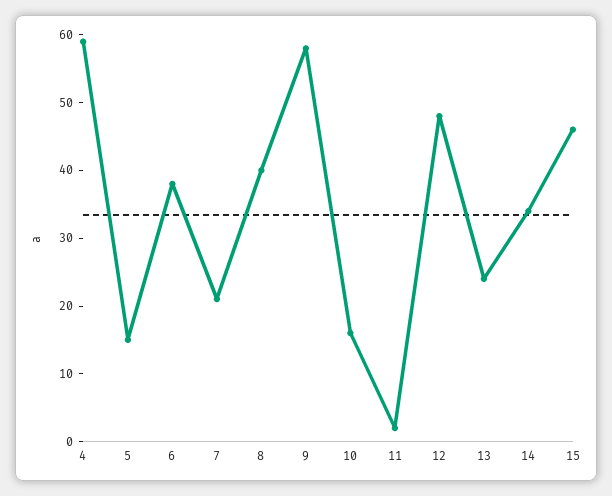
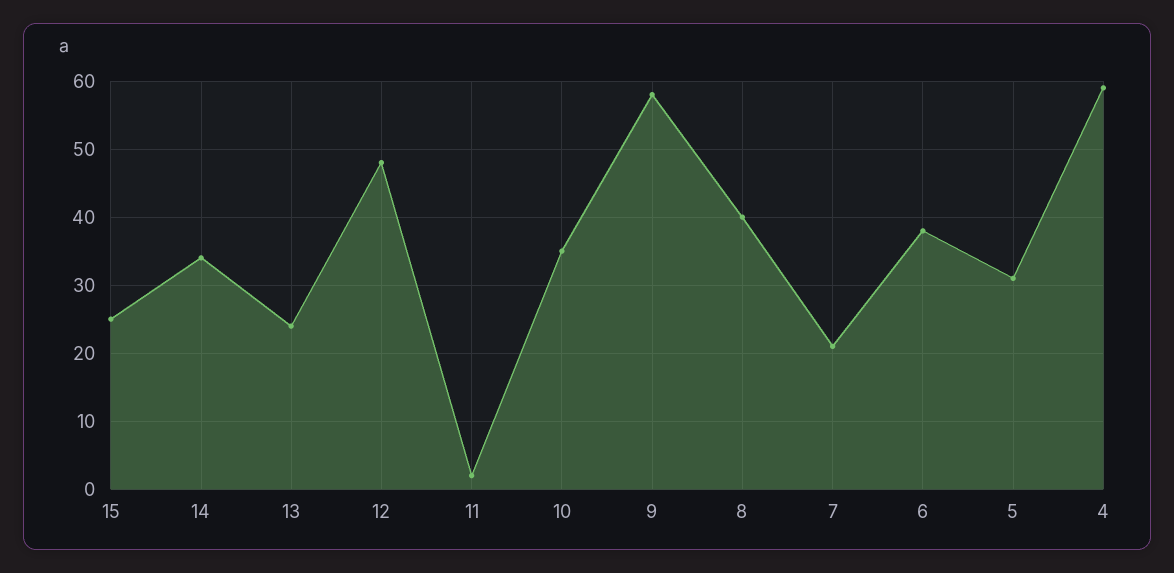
5: 15 -> 31
10: 15 -> 35
15: 45 -> 25

